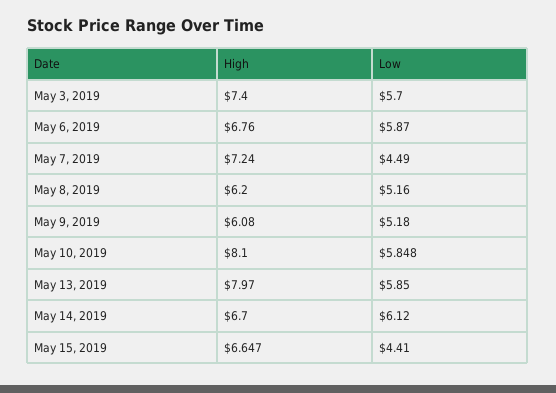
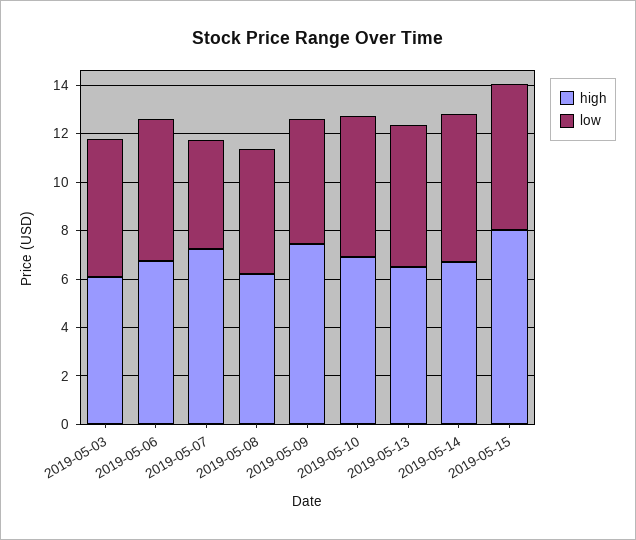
High, May 3, 2019: 7.4 -> 6
High, May 9, 2019: 6.08 -> 7.5
High, May 10, 2019: 8.1 -> 7
High, May 13, 2019: 7.97 -> 6.5
High, May 15, 2019: 6.647 -> 8
Low, May 15, 2019: 4.41 -> 6

